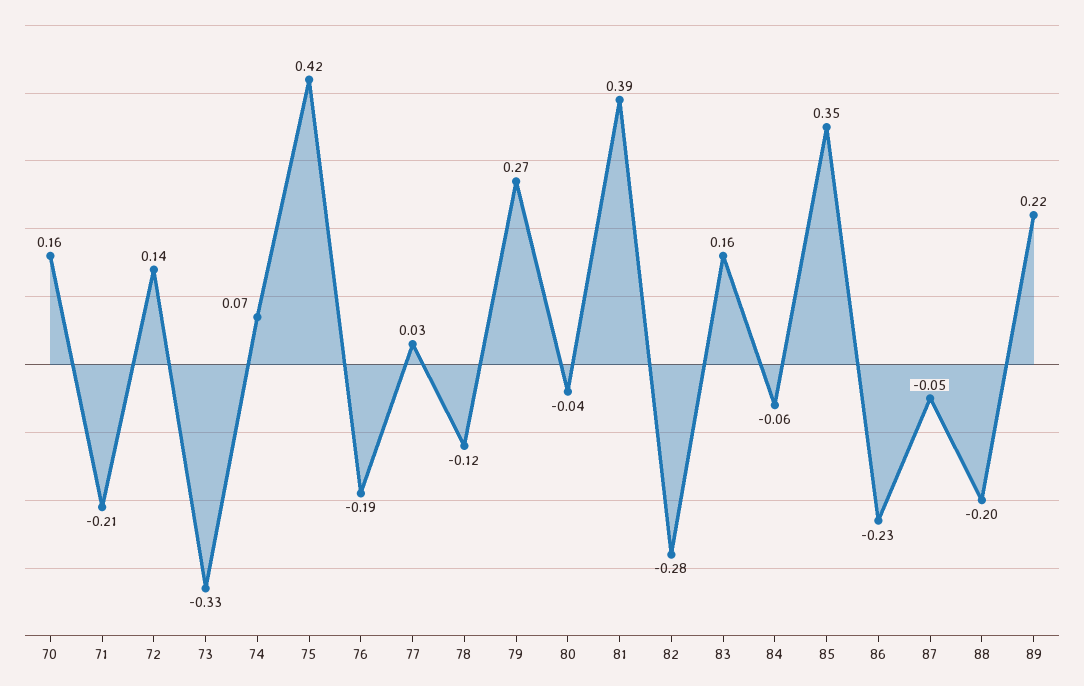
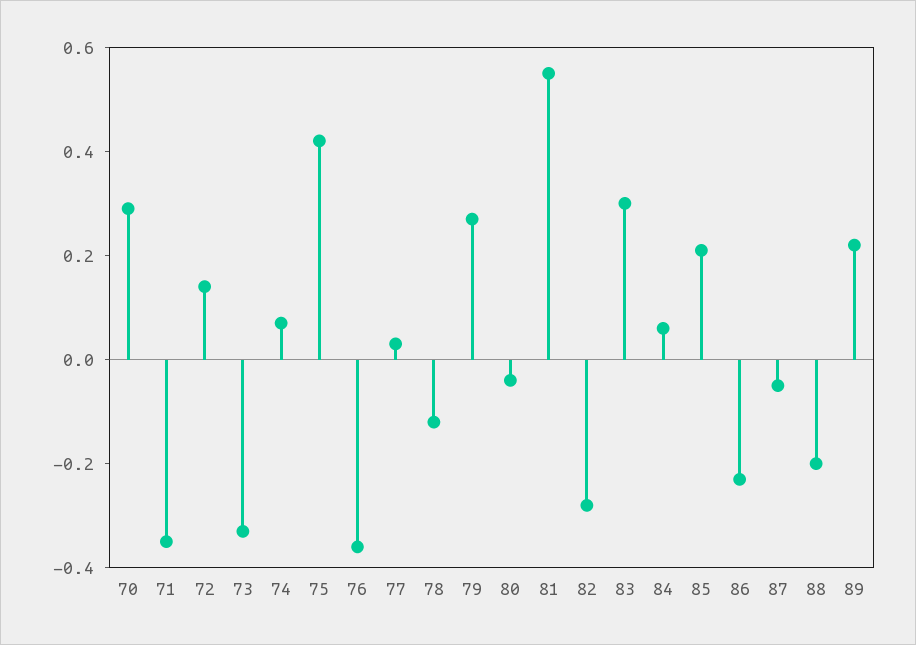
70: 0.16 -> 0.3
71: -0.21 -> -0.35
76: -0.19 -> -0.35
81: 0.39 -> 0.55
83: 0.16 -> 0.3
84: -0.06 -> 0.05
85: 0.35 -> 0.2

